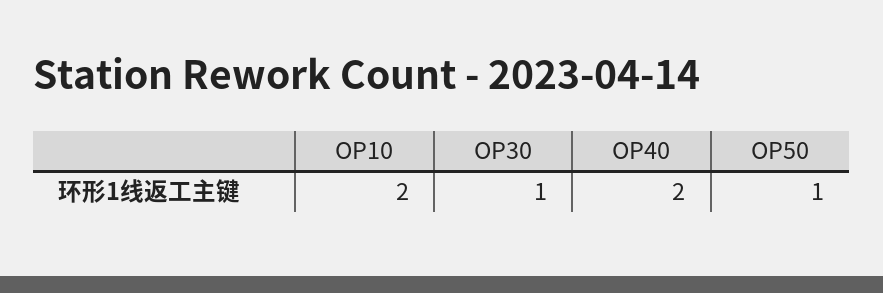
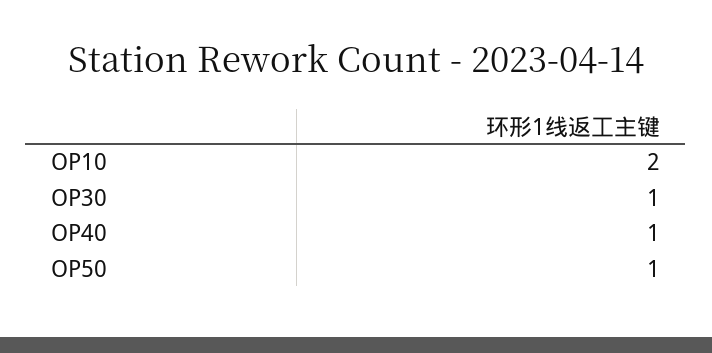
OP40: 2 -> 1

